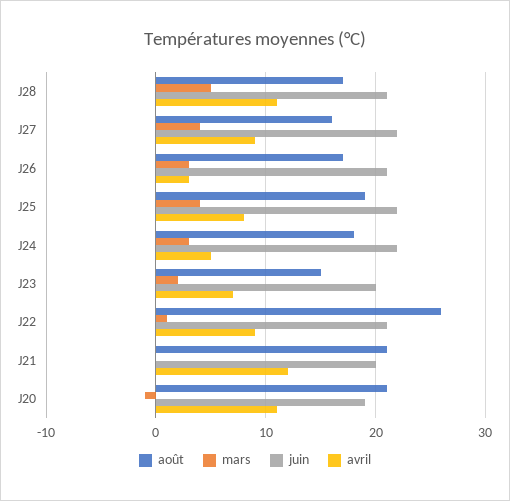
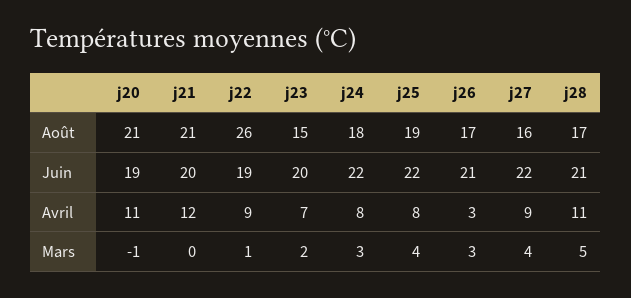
avril, J24: 5 -> 8
juin, J22: 21 -> 19

